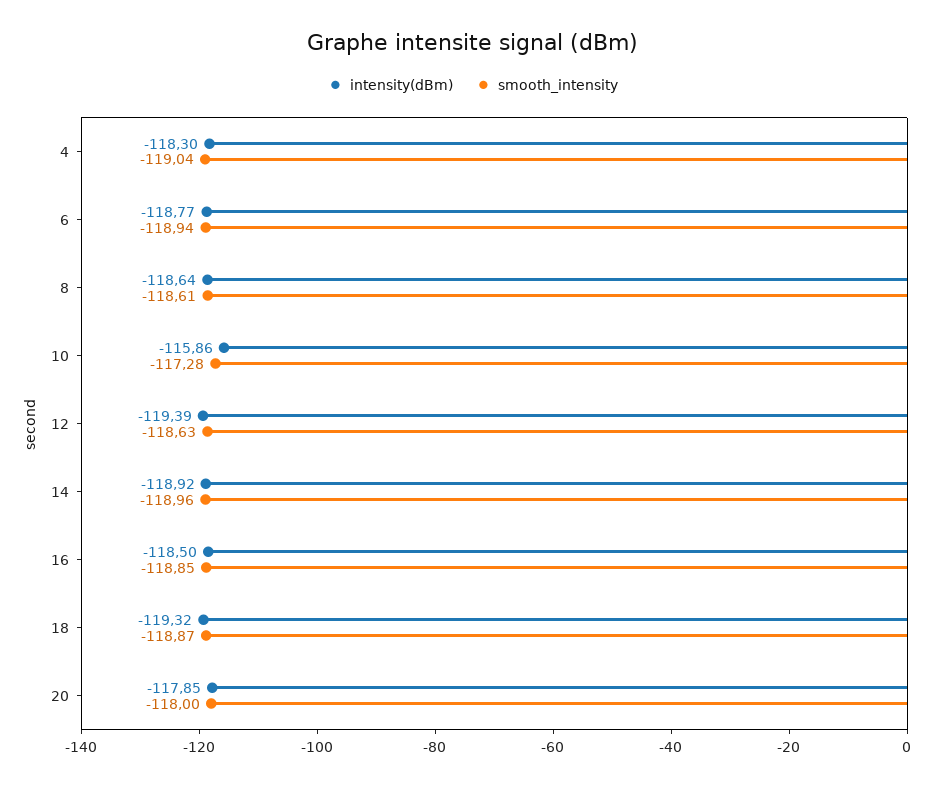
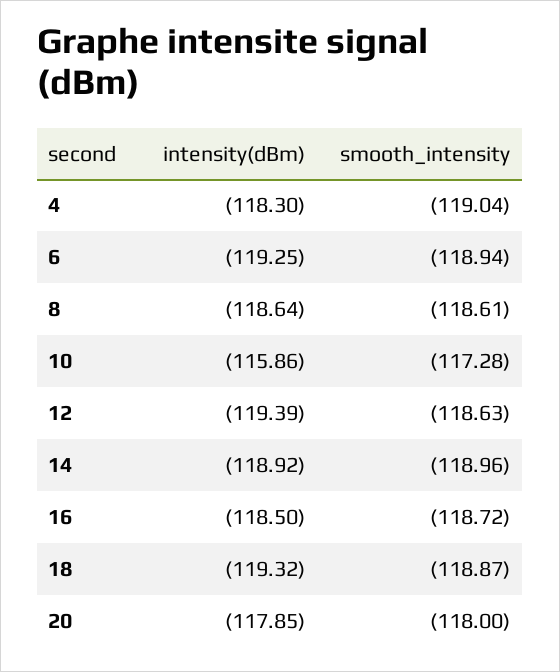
intensity(dBm), 6: -118.77 -> -119.25
smooth_intensity, 16: -118.85 -> -118.72

